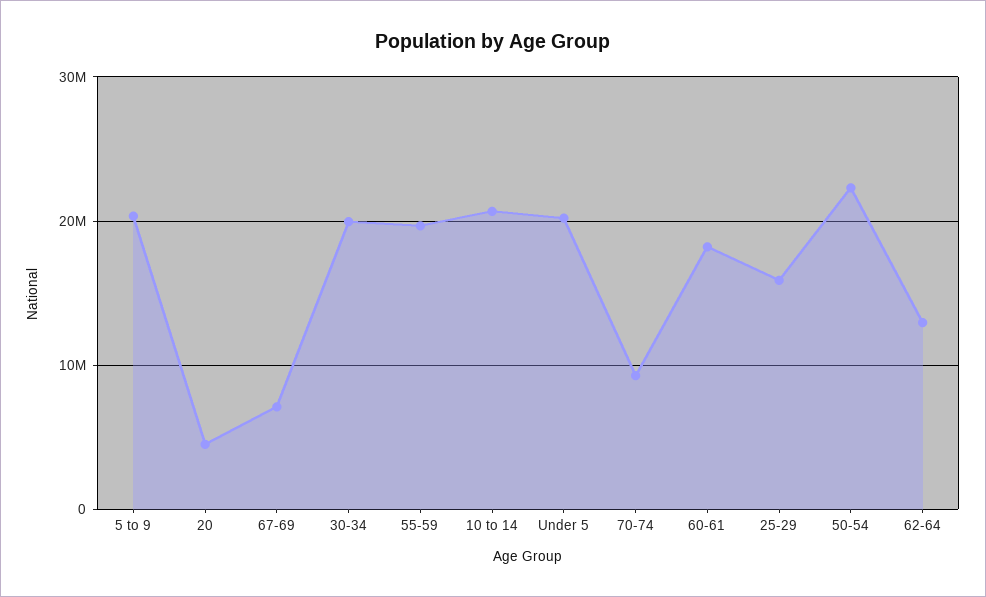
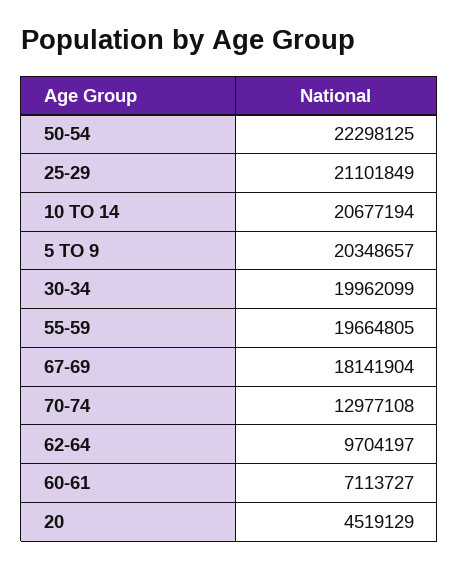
67-69: 7000000 -> 18141904
Under 5: 20000000 -> none
70-74: 9000000 -> 12977108
60-61: 18000000 -> 7113727
25-29: 16000000 -> 21101849
62-64: 13000000 -> 9704197

